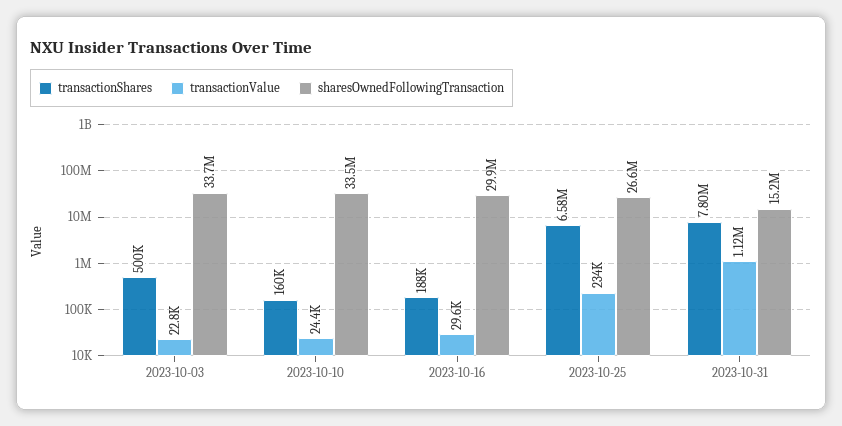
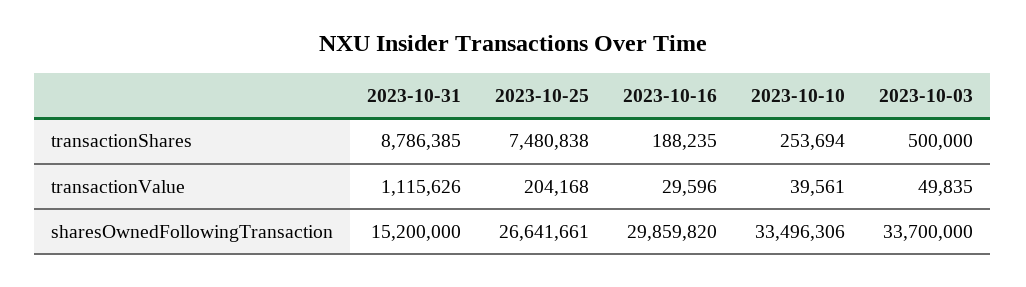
transactionValue, 2023-10-03: 22800 -> 49835
transactionShares, 2023-10-10: 160000 -> 253694
transactionValue, 2023-10-10: 24400 -> 39561
transactionShares, 2023-10-25: 6580000 -> 7480838
transactionValue, 2023-10-25: 234000 -> 204168
transactionShares, 2023-10-31: 7800000 -> 8786385

